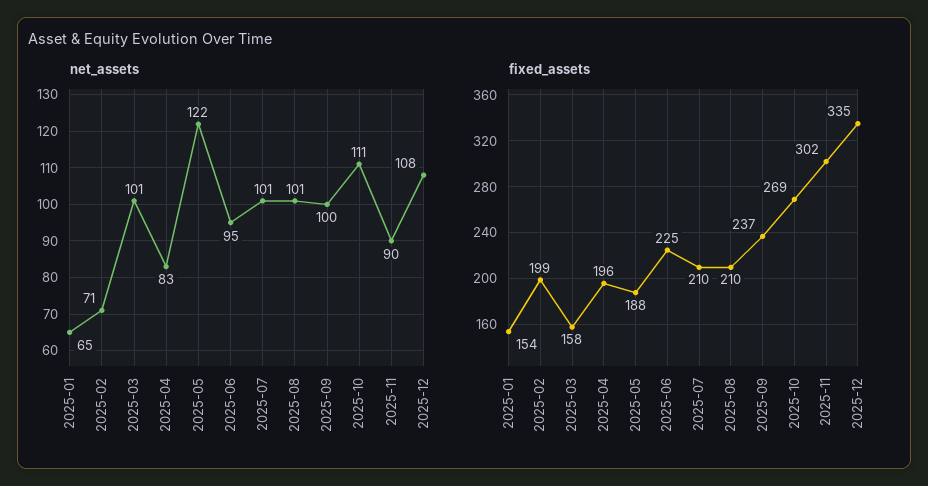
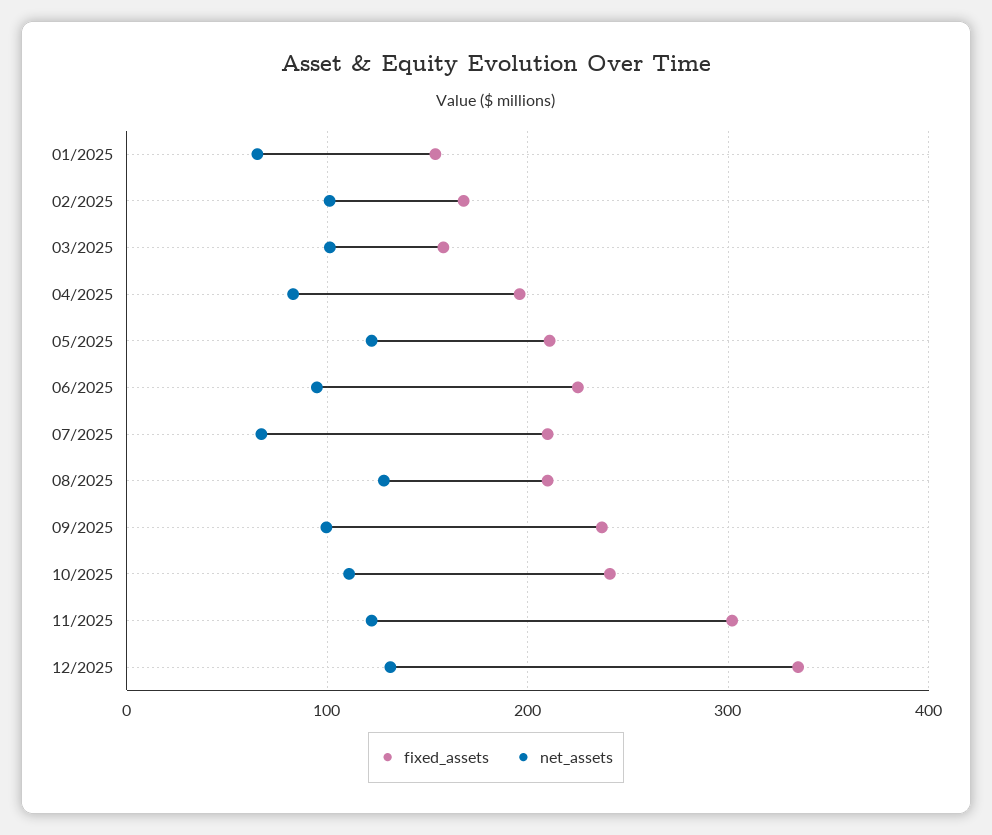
net_assets, 2025-02: 71 -> 100
net_assets, 2025-07: 101 -> 70
net_assets, 2025-08: 101 -> 130
net_assets, 2025-11: 90 -> 120
net_assets, 2025-12: 108 -> 130
fixed_assets, 2025-02: 199 -> 170
fixed_assets, 2025-05: 188 -> 210
fixed_assets, 2025-10: 269 -> 240

